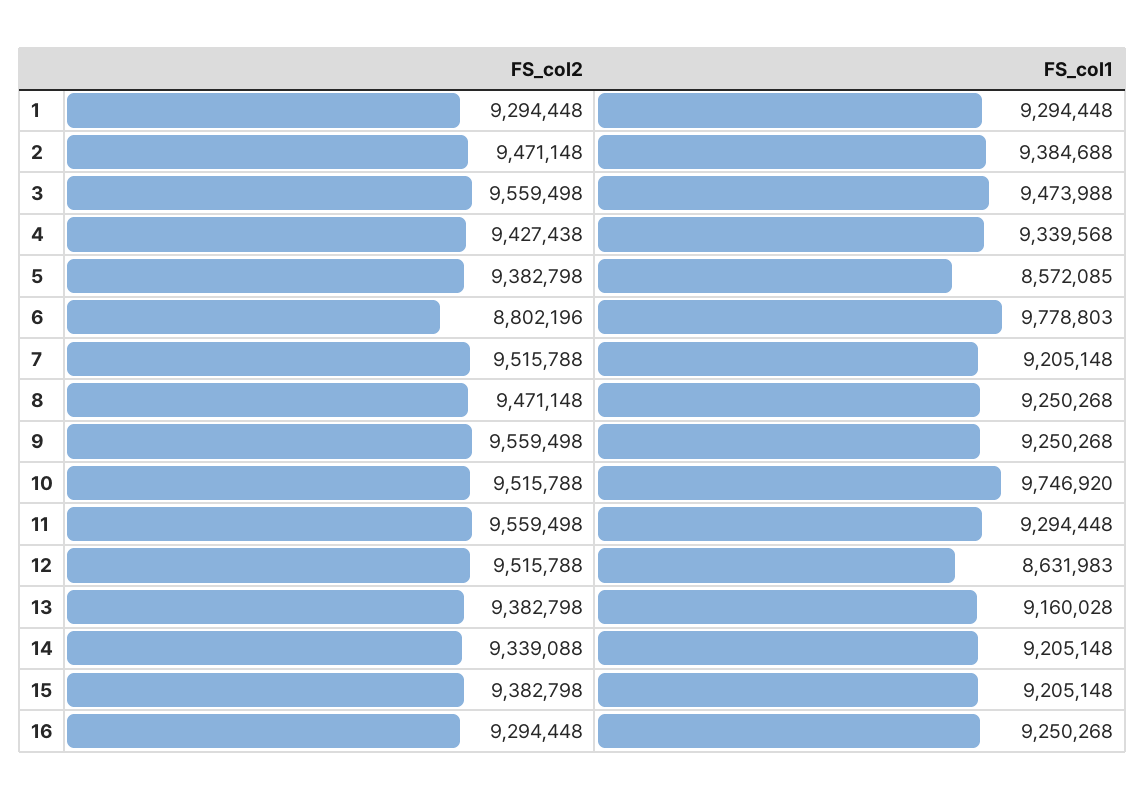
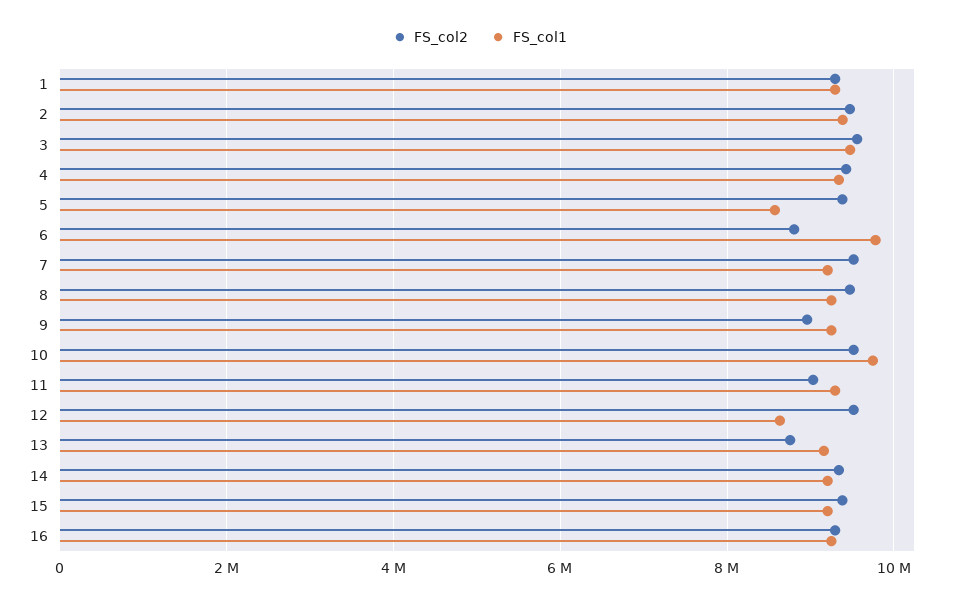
FS_col2, 9: 9559498 -> 9000000
FS_col2, 11: 9559498 -> 9000000
FS_col2, 13: 9382798 -> 8800000

